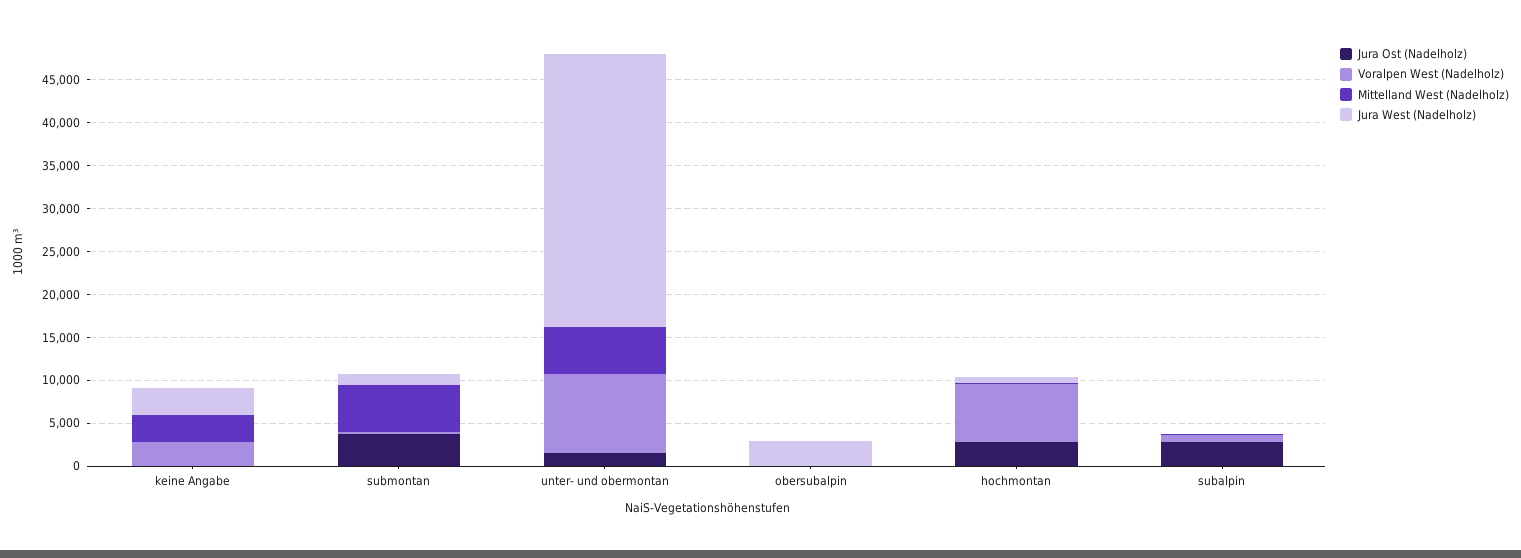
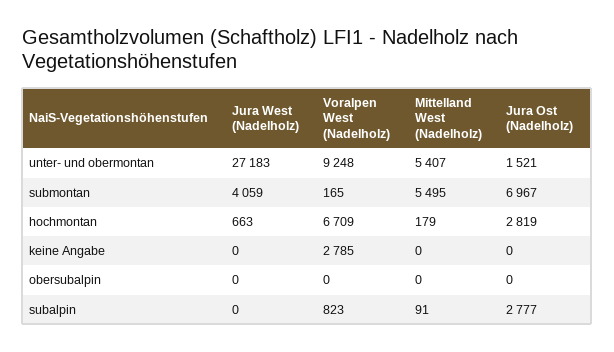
Mittelland West (Nadelholz), keine Angabe: 3000 -> 0
Jura West (Nadelholz), keine Angabe: 3000 -> 0
Jura Ost (Nadelholz), submontan: 4000 -> 6967
Jura West (Nadelholz), submontan: 1000 -> 4059
Jura West (Nadelholz), unter- und obermontan: 32000 -> 27183
Jura West (Nadelholz), obersubalpin: 3000 -> 0

